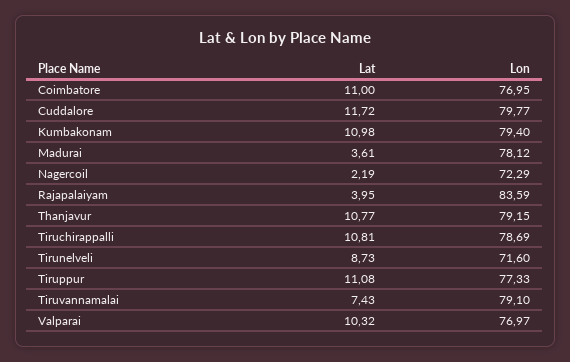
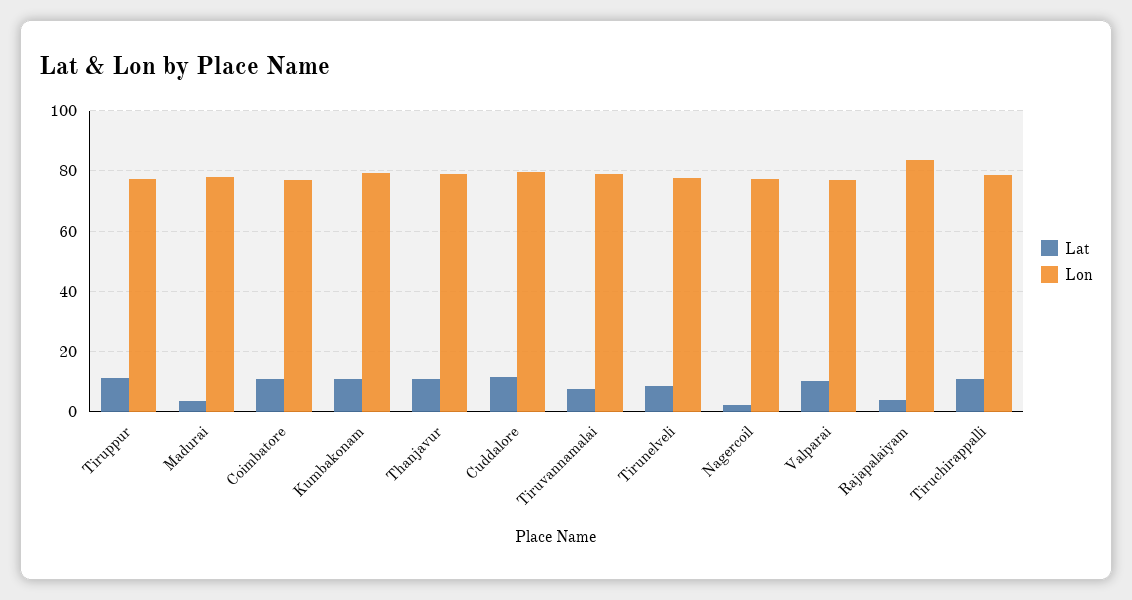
Lon, Nagercoil: 72.29 -> 78
Lon, Tirunelveli: 71.6 -> 78

